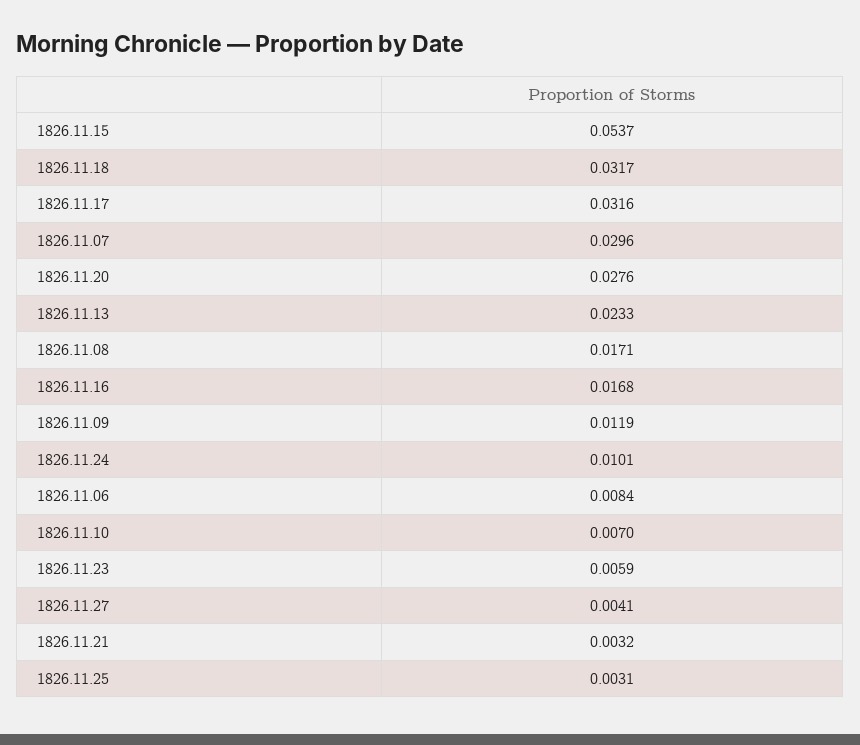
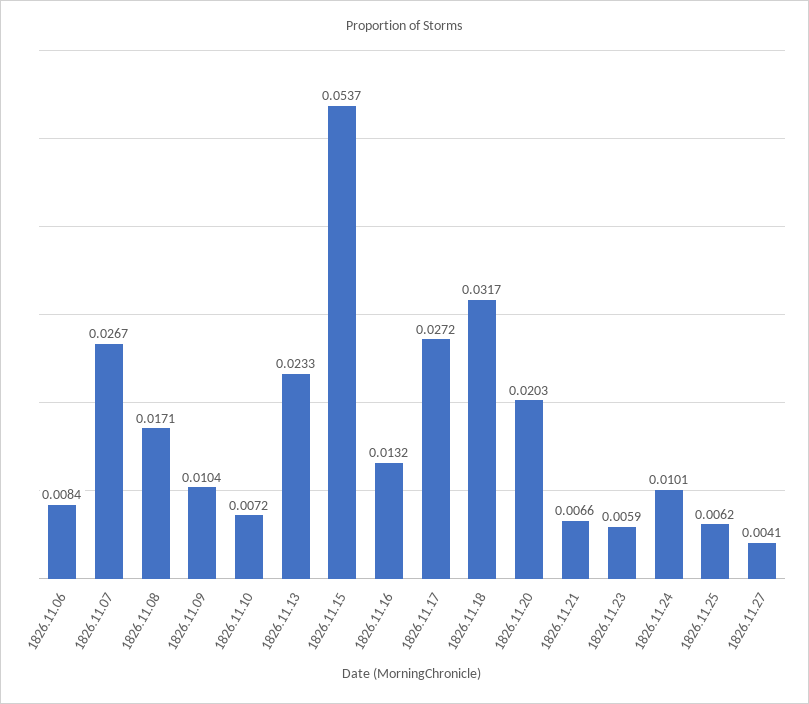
1826.11.17: 0.0316 -> 0.0272
1826.11.07: 0.0296 -> 0.0267
1826.11.20: 0.0276 -> 0.0203
1826.11.16: 0.0168 -> 0.0132
1826.11.09: 0.0119 -> 0.0104
1826.11.10: 0.007 -> 0.0072
1826.11.21: 0.0032 -> 0.0066
1826.11.25: 0.0031 -> 0.0062

